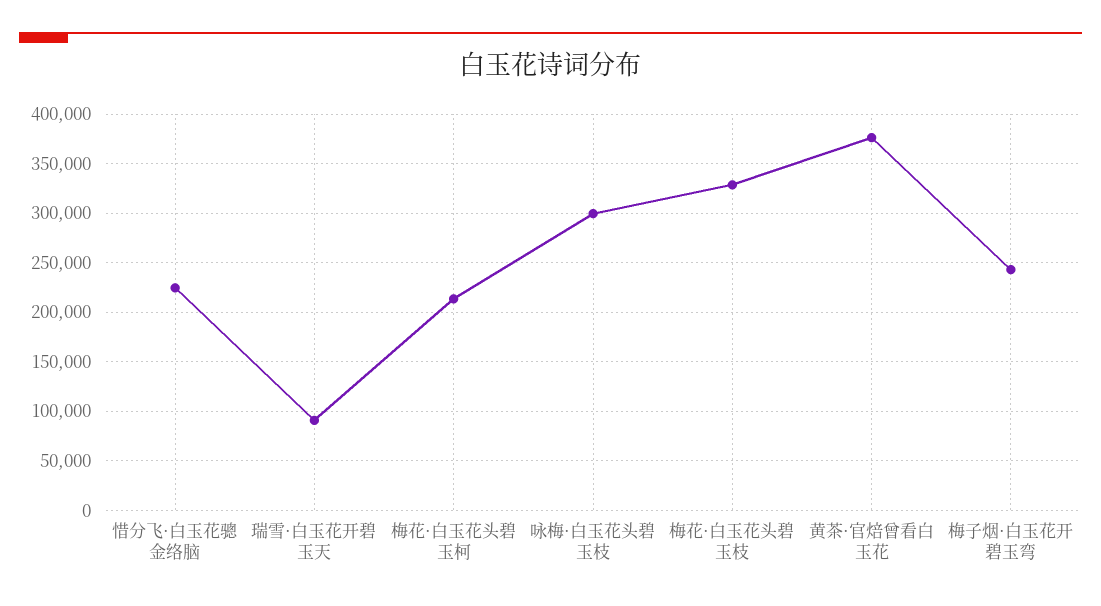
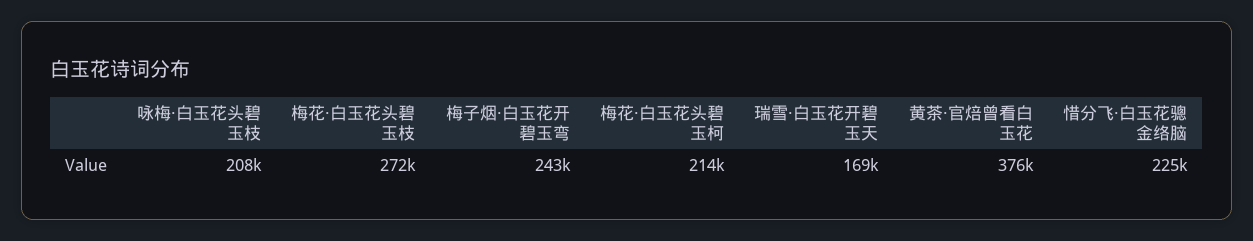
瑞雪·白玉花开碧玉天: 90000 -> 169000
咏梅·白玉花头碧玉枝: 300000 -> 208000
梅花·白玉花头碧玉枝: 330000 -> 272000

